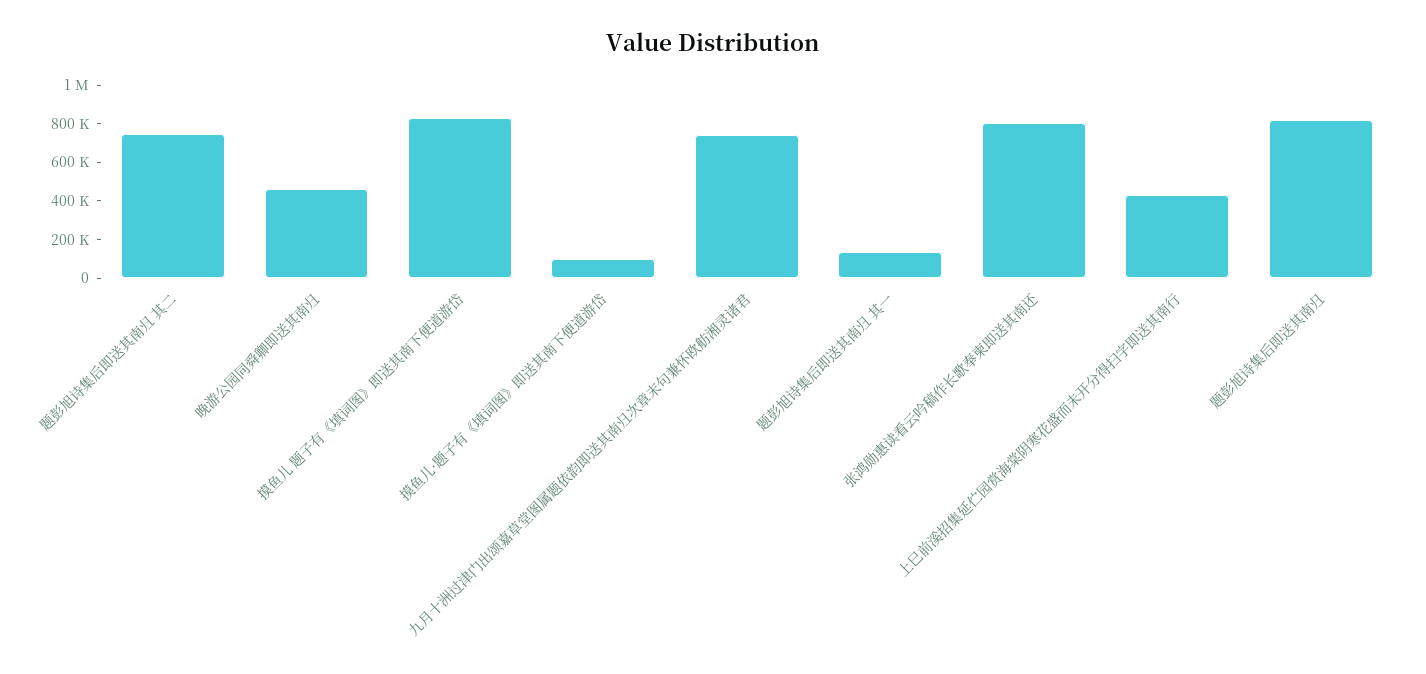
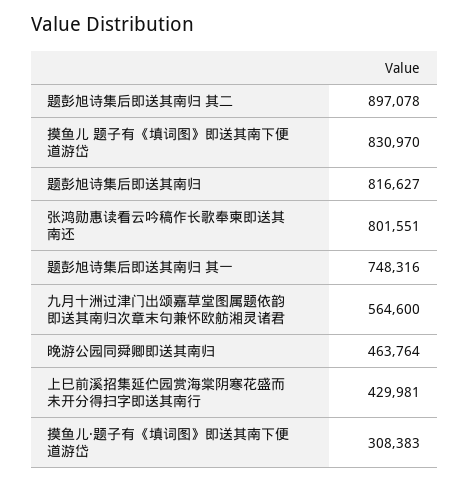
题彭旭诗集后即送其南归 其二: 750000 -> 897078
摸鱼儿·题子有《填词图》即送其南下便道游岱: 100000 -> 308383
九月十洲过津门出颂嘉草堂图属题依韵即送其南归次章末句兼怀欧舫湘灵诸君: 750000 -> 564600
题彭旭诗集后即送其南归 其一: 150000 -> 748316

